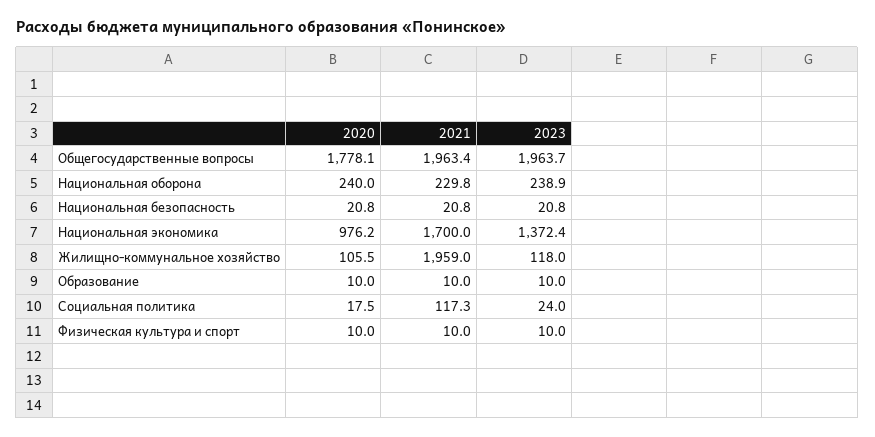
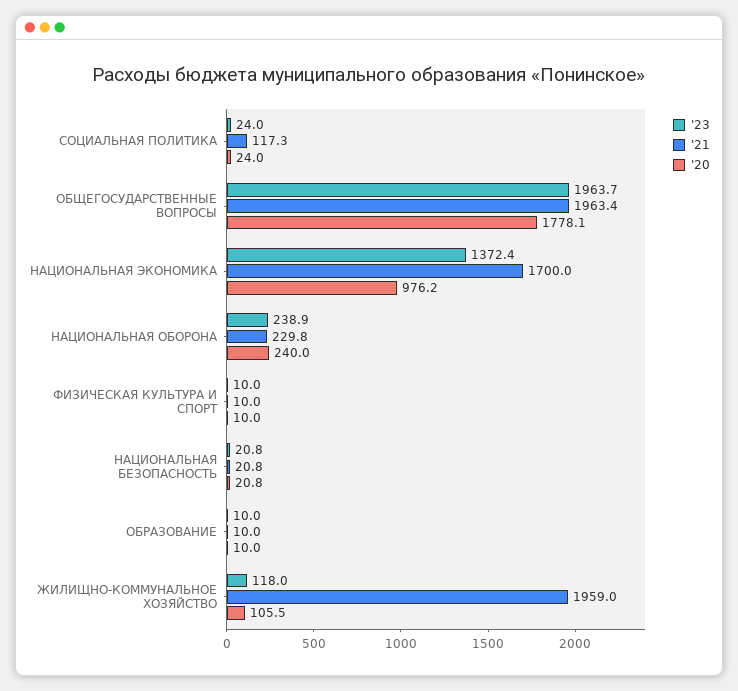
2020, Социальная политика: 17.5 -> 24

